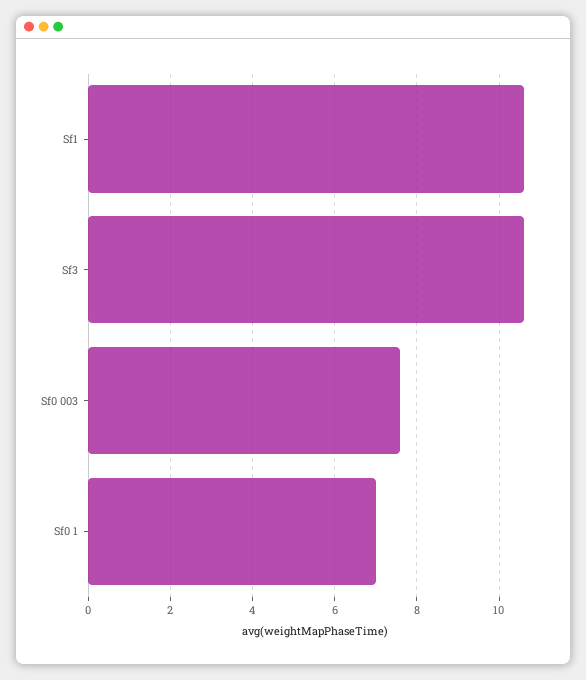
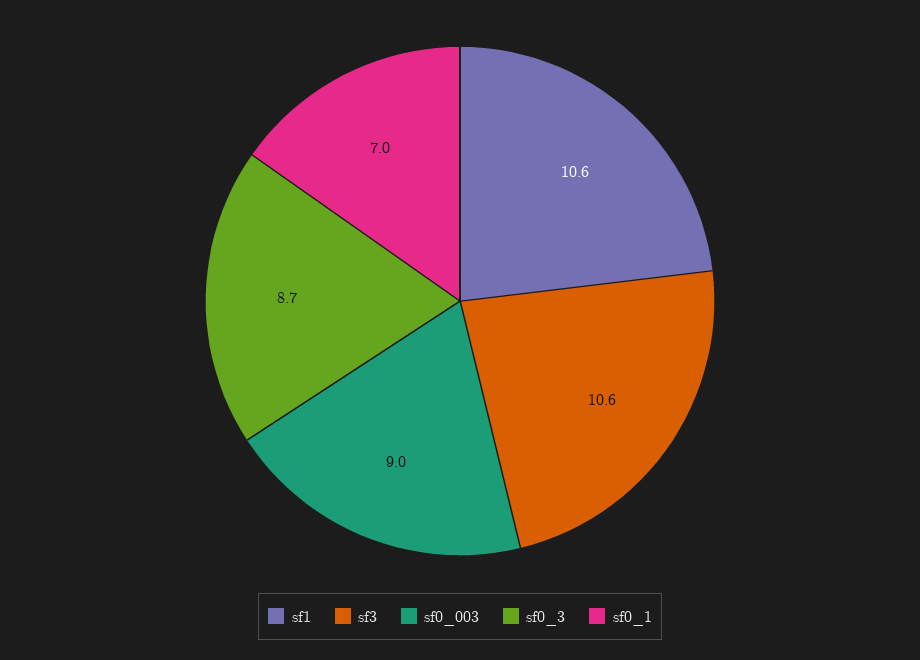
Sf0 003: 7.5 -> 9
sf0_3: none -> 8.7

